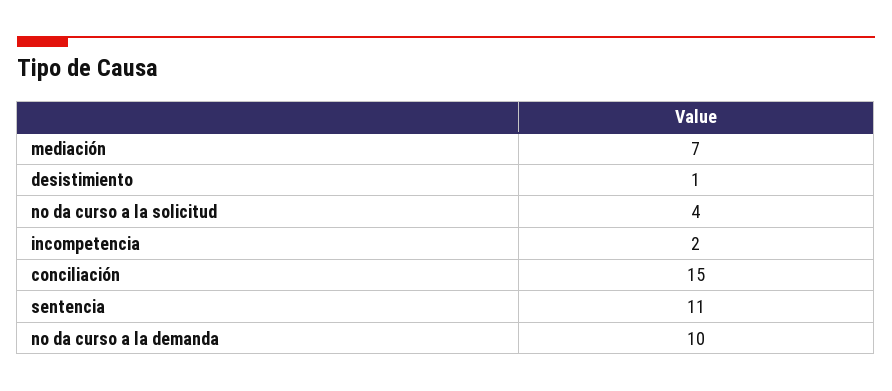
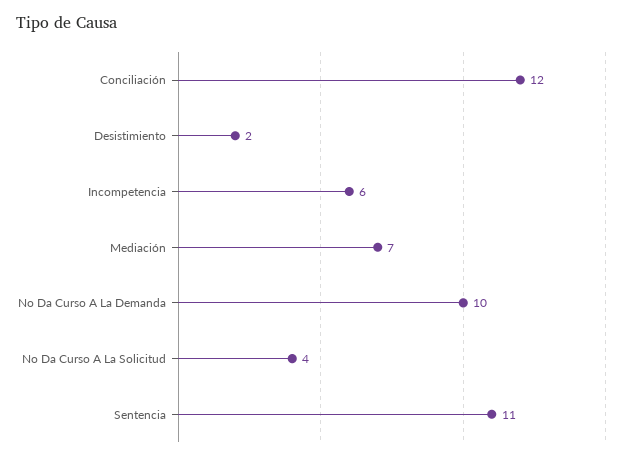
desistimiento: 1 -> 2
incompetencia: 2 -> 6
conciliación: 15 -> 12

